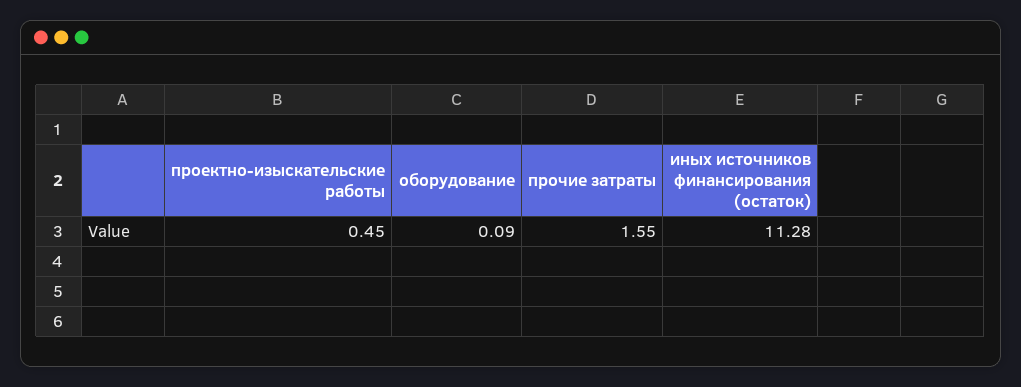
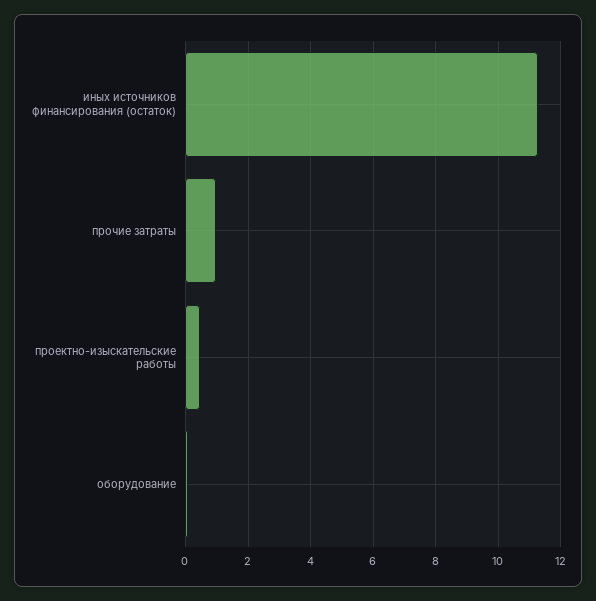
прочие затраты: 1.55 -> 1

